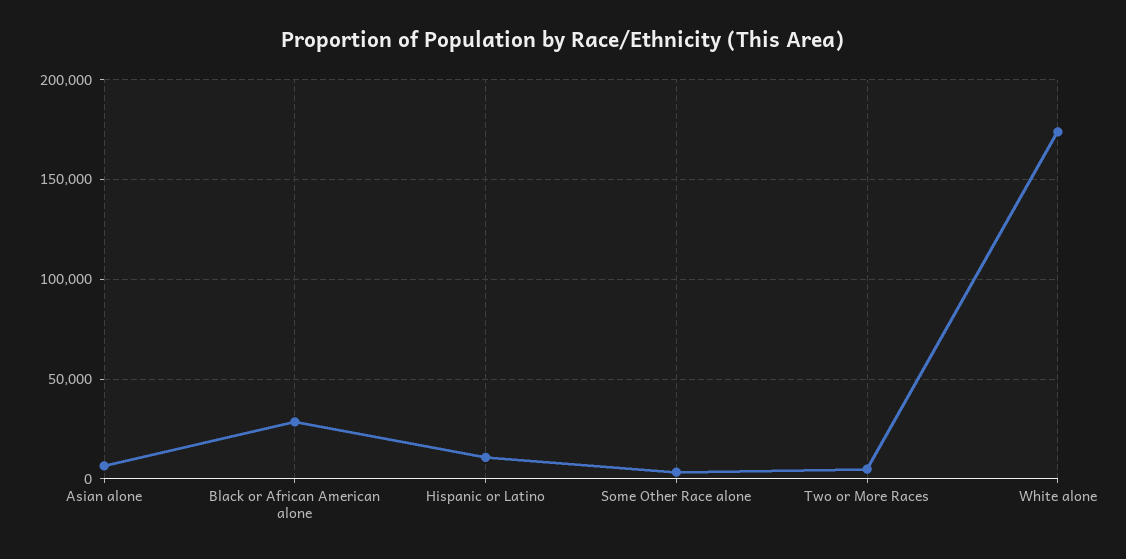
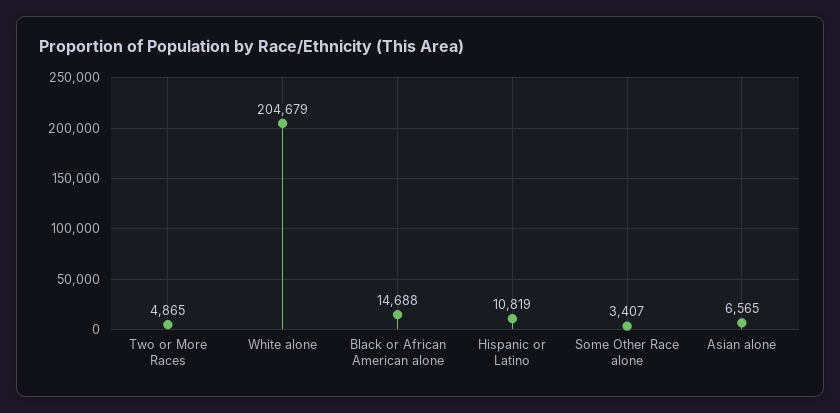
Black or African American alone: 30000 -> 14688
White alone: 175000 -> 204679

